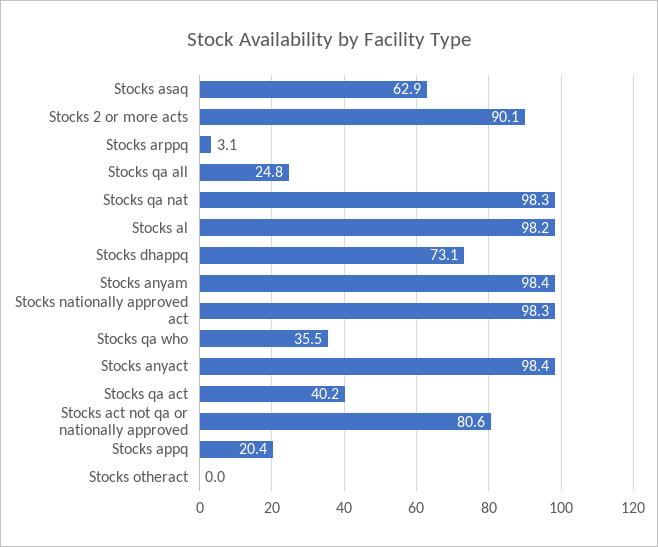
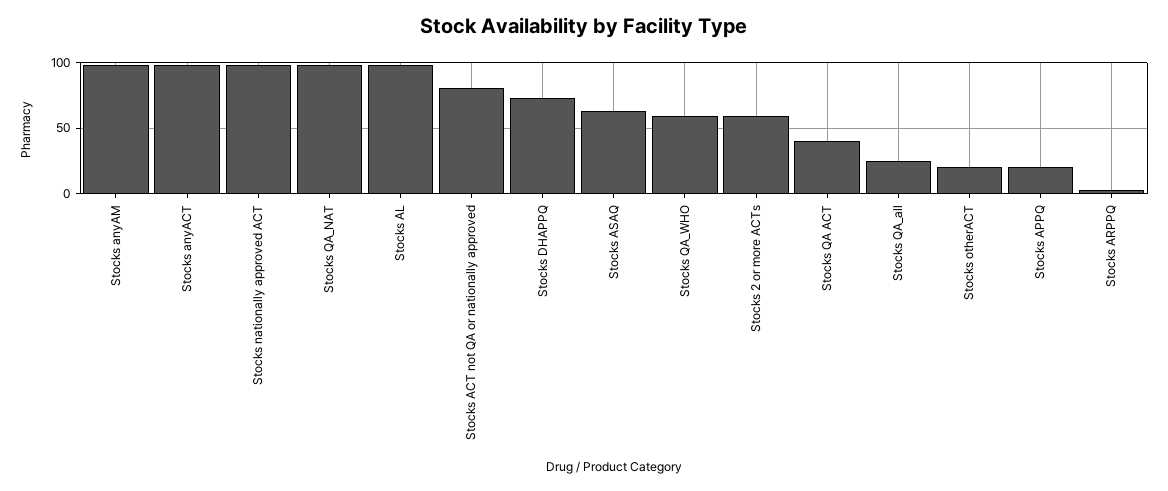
Stocks 2 or more acts: 90.1 -> 60
Stocks qa who: 35.5 -> 60
Stocks otheract: 0 -> 20

